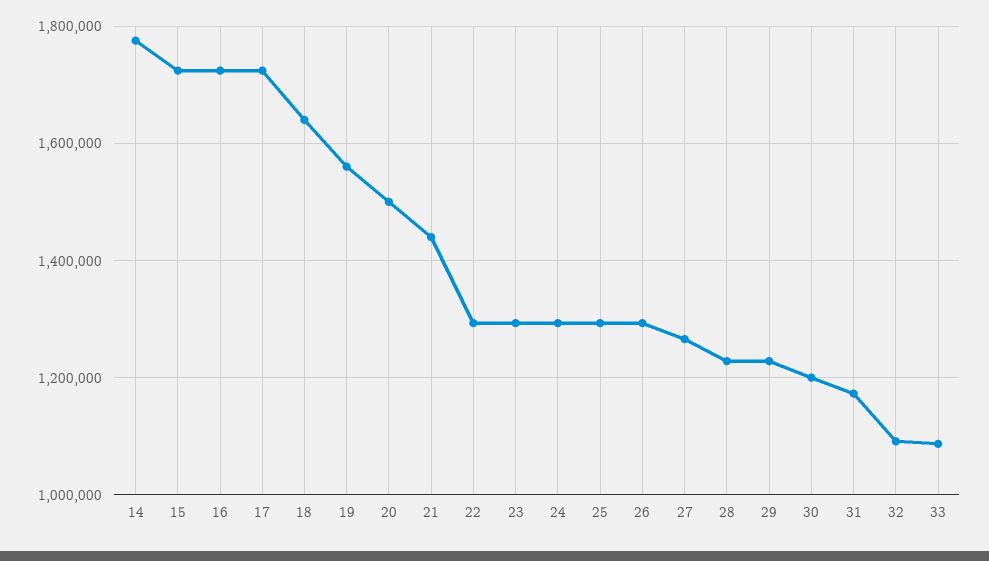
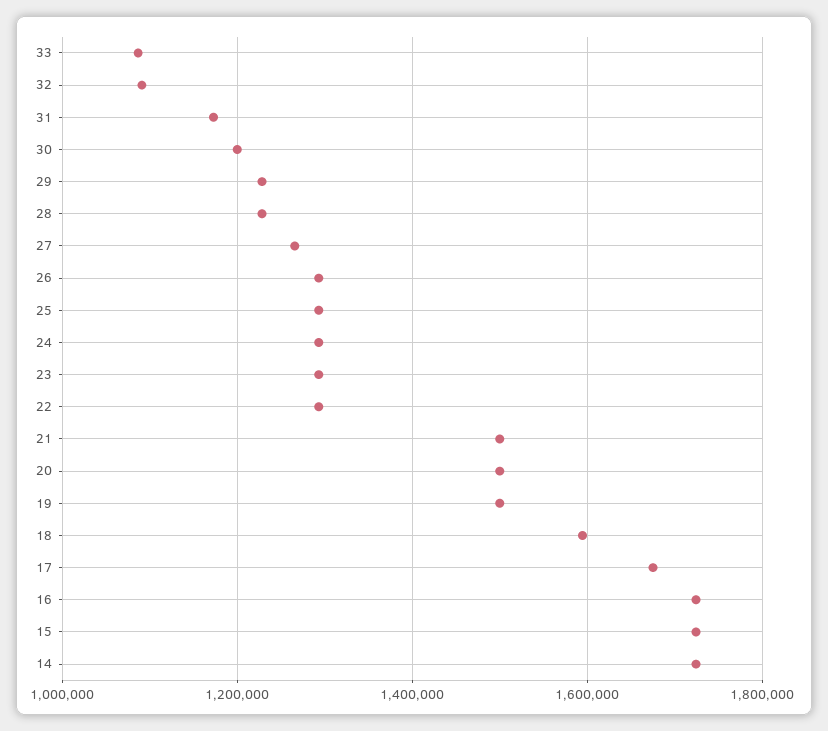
14: 1780000 -> 1720000
17: 1720000 -> 1680000
18: 1640000 -> 1600000
19: 1560000 -> 1500000
21: 1440000 -> 1500000

